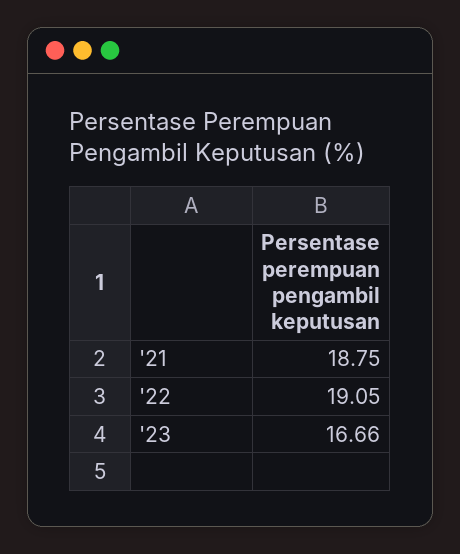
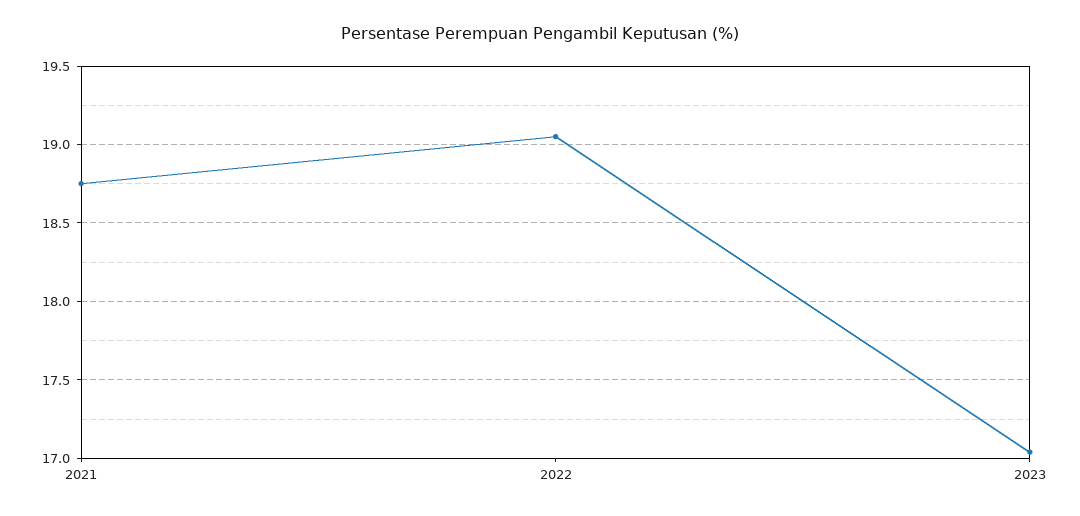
'23: 16.66 -> 17.05

